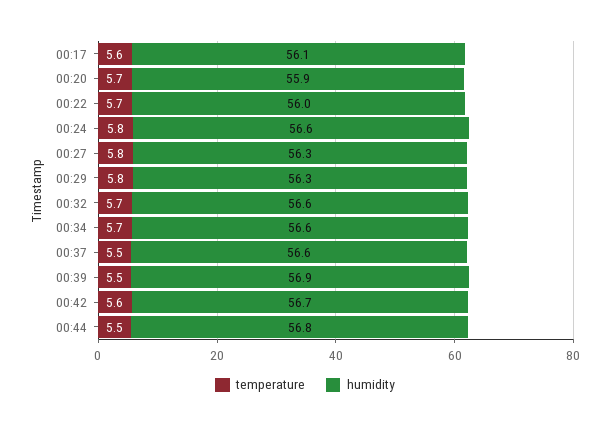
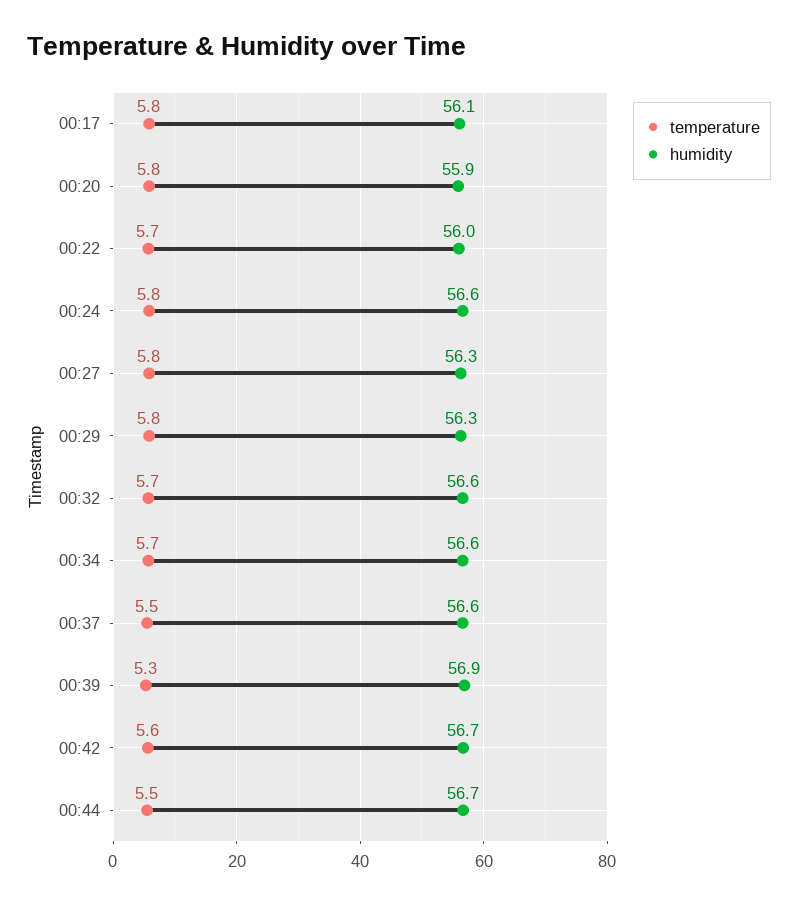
temperature, 00:17: 5.6 -> 5.8
temperature, 00:20: 5.7 -> 5.8
temperature, 00:39: 5.5 -> 5.3
humidity, 00:44: 56.8 -> 56.7

